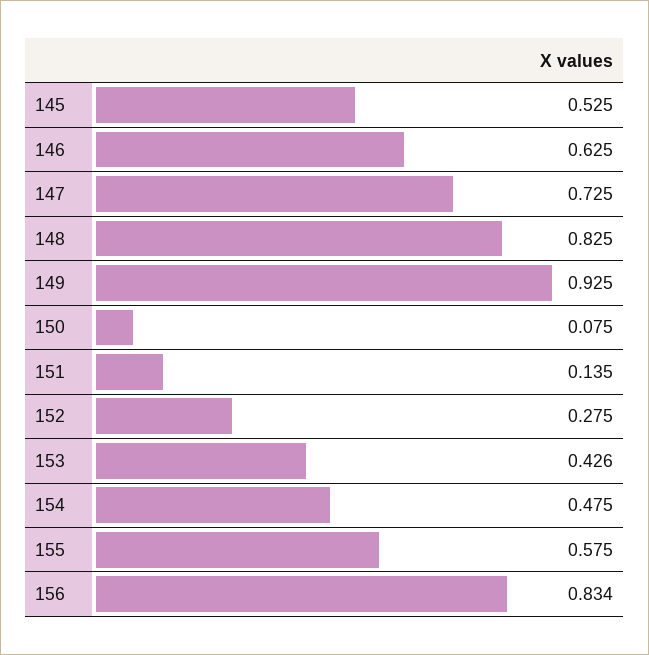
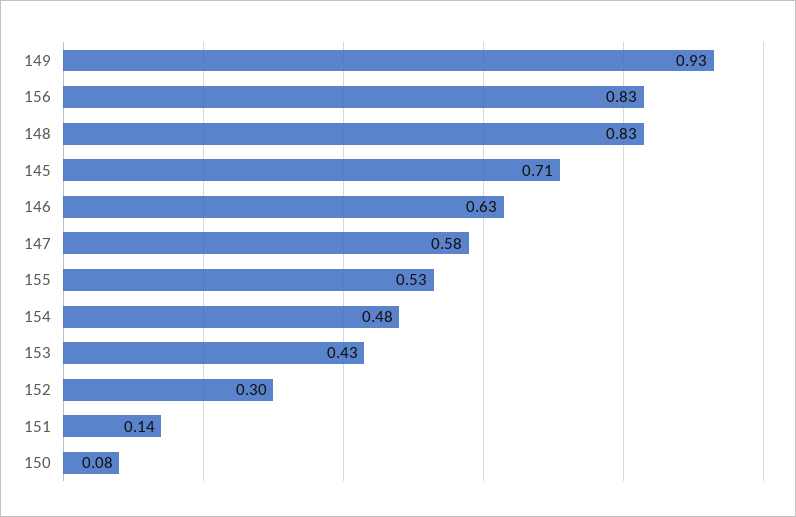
145: 0.525 -> 0.71
147: 0.725 -> 0.58
152: 0.275 -> 0.3
155: 0.575 -> 0.53

